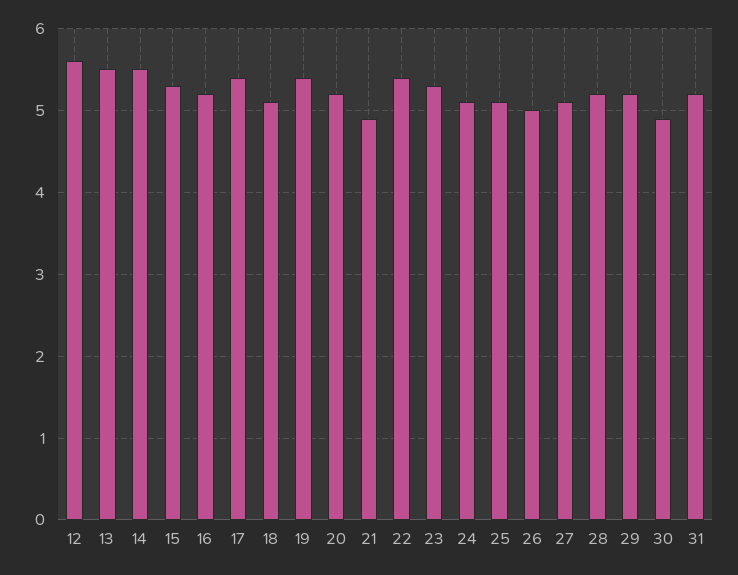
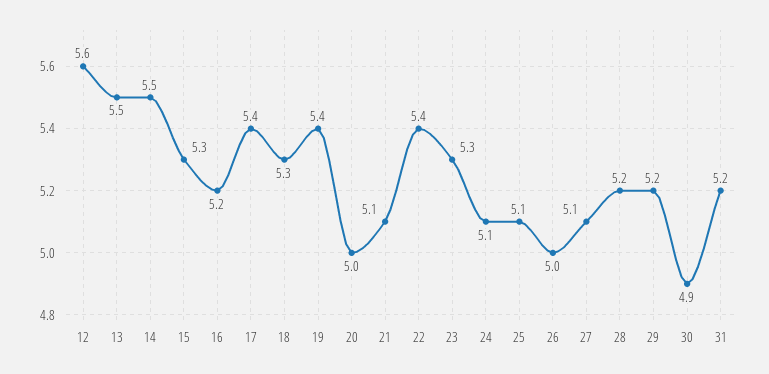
18: 5.1 -> 5.3
20: 5.2 -> 5
21: 4.9 -> 5.1

